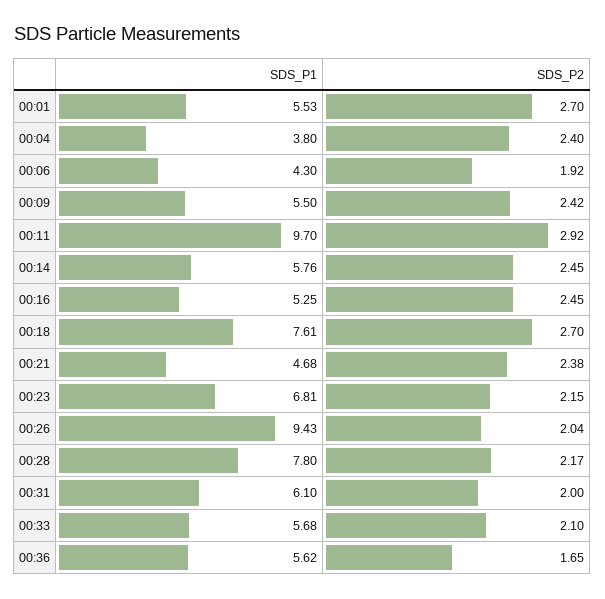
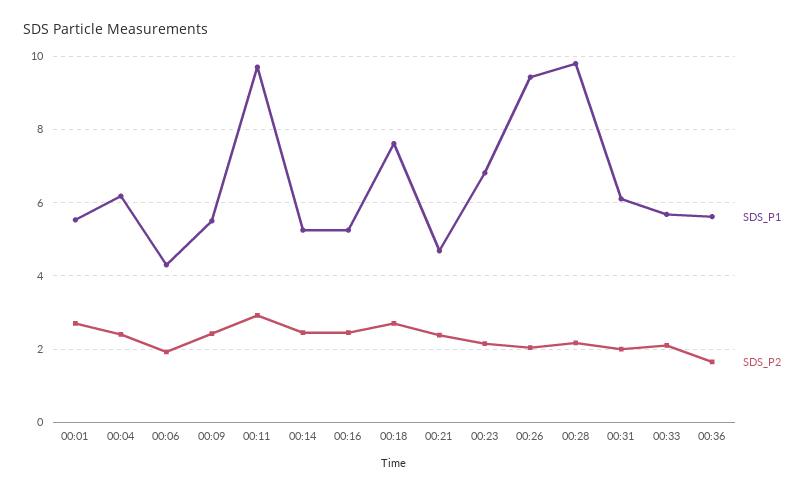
SDS_P1, 00:04: 3.8 -> 6.2
SDS_P1, 00:14: 5.76 -> 5.2
SDS_P1, 00:28: 7.8 -> 9.8

